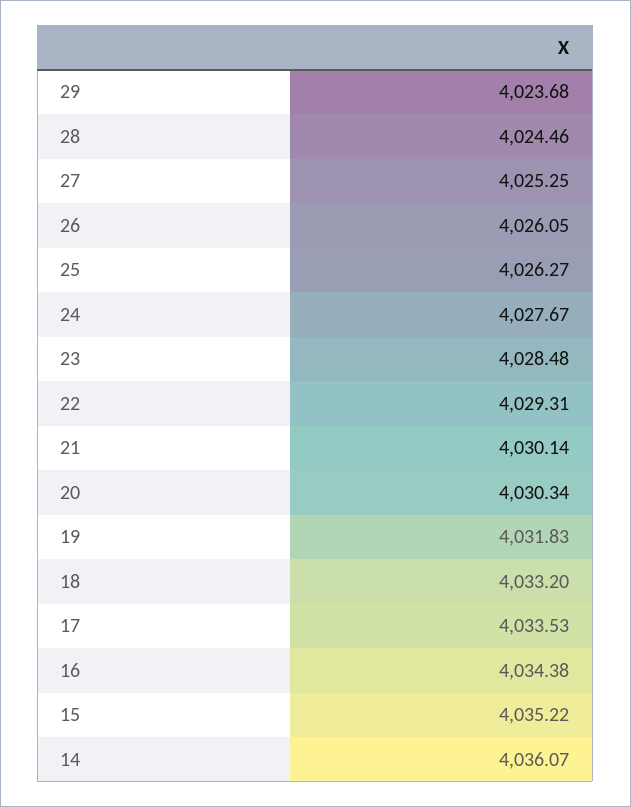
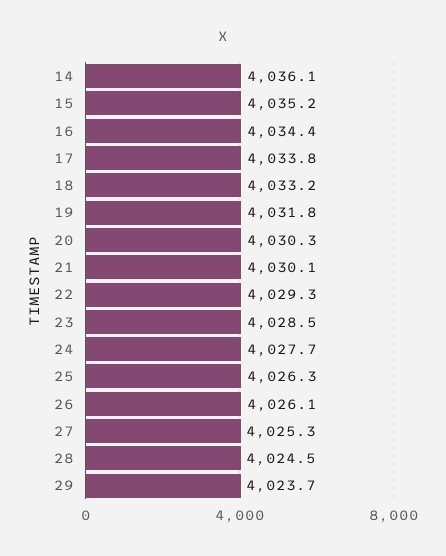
17: 4033.53 -> 4033.8

